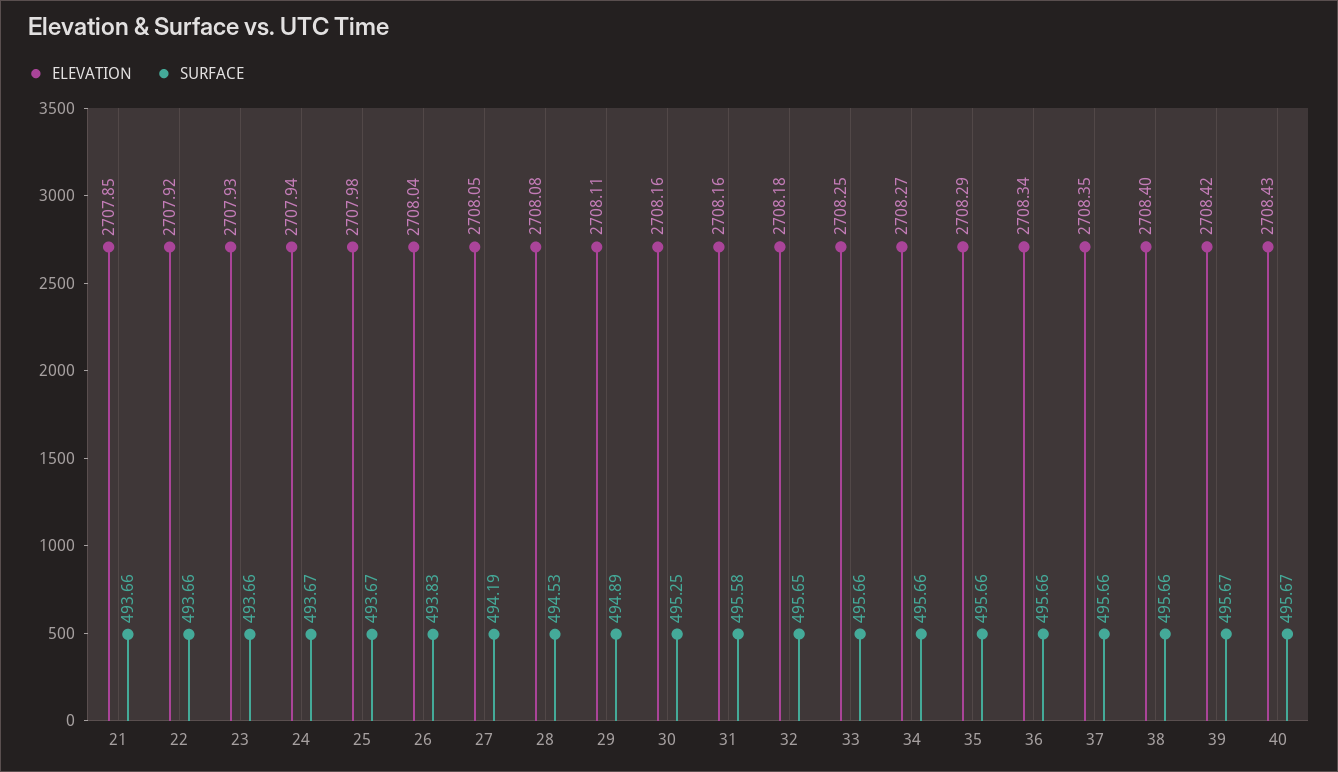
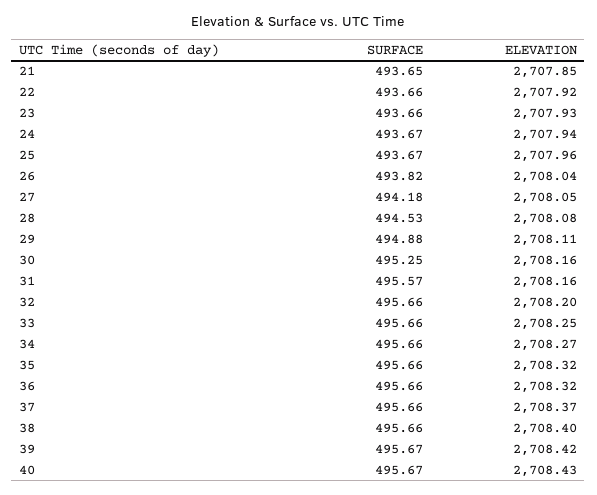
SURFACE, 21: 493.66 -> 493.65
ELEVATION, 25: 2707.98 -> 2707.96
SURFACE, 26: 493.83 -> 493.82
SURFACE, 27: 494.19 -> 494.18
SURFACE, 29: 494.89 -> 494.88
SURFACE, 31: 495.58 -> 495.57
ELEVATION, 32: 2708.18 -> 2708.2
SURFACE, 32: 495.65 -> 495.66
ELEVATION, 35: 2708.29 -> 2708.32
ELEVATION, 36: 2708.34 -> 2708.32
ELEVATION, 37: 2708.35 -> 2708.37

